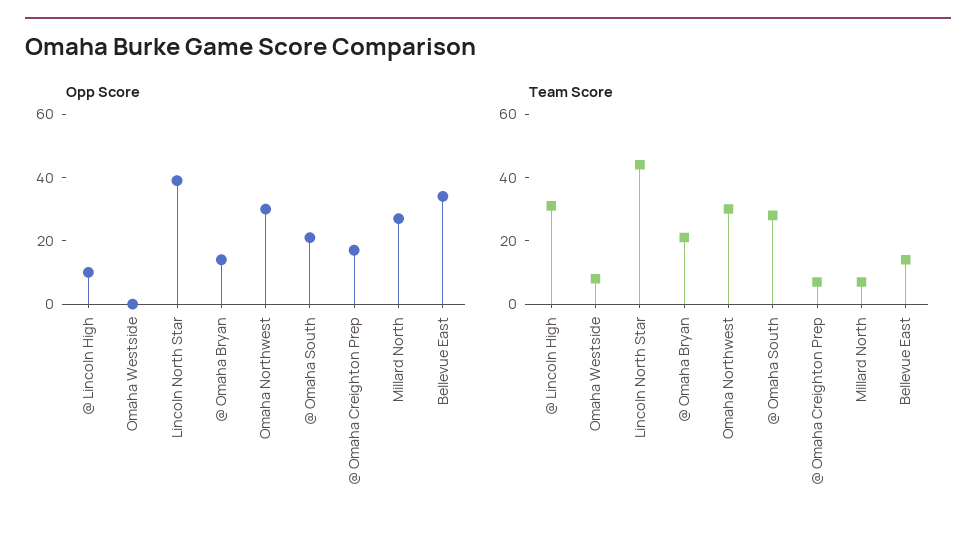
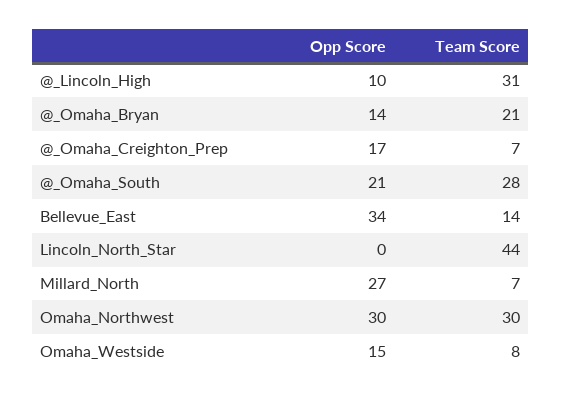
Opp Score, Omaha Westside: 0 -> 15
Opp Score, Lincoln North Star: 40 -> 0

